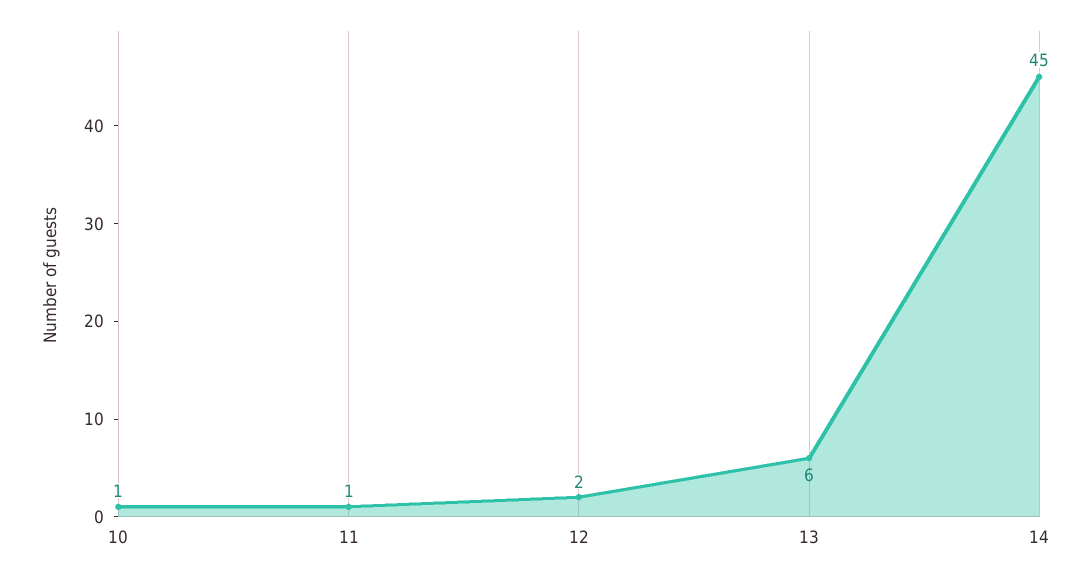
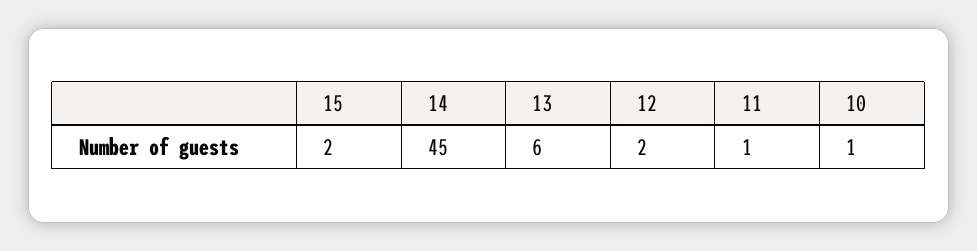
15: none -> 2

